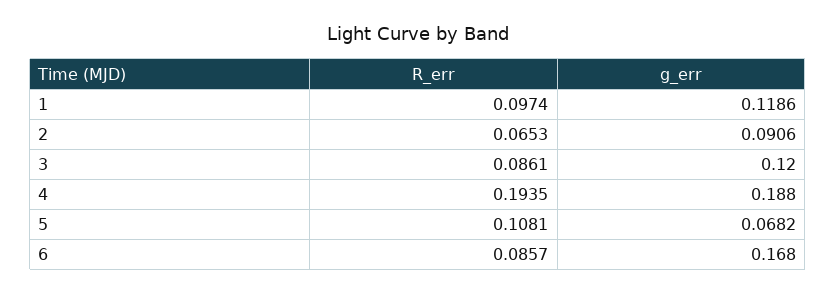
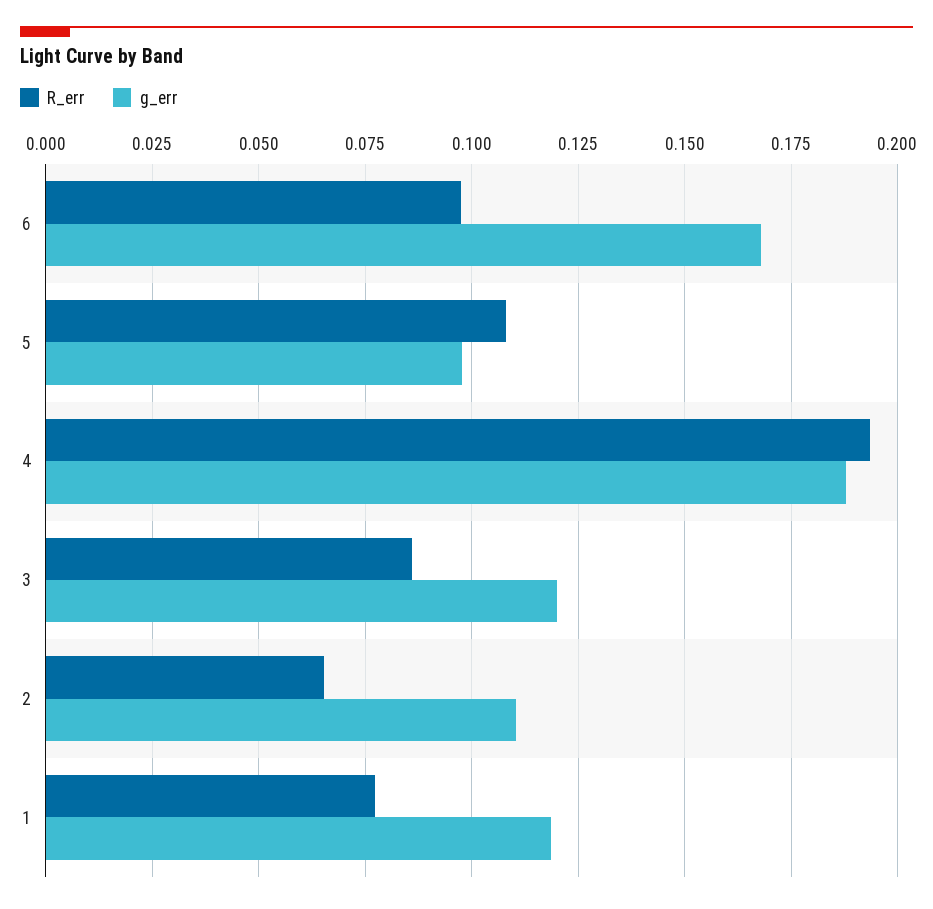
R_err, 1: 0.0974 -> 0.0775
g_err, 2: 0.0906 -> 0.11
g_err, 5: 0.0682 -> 0.0975
R_err, 6: 0.0857 -> 0.0975

